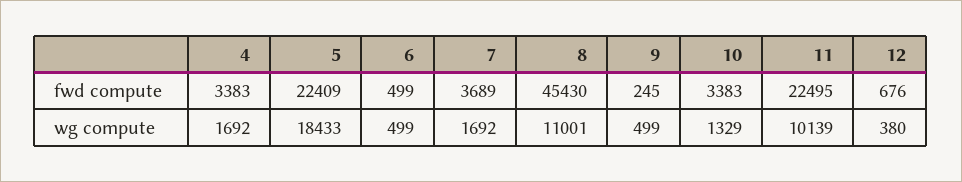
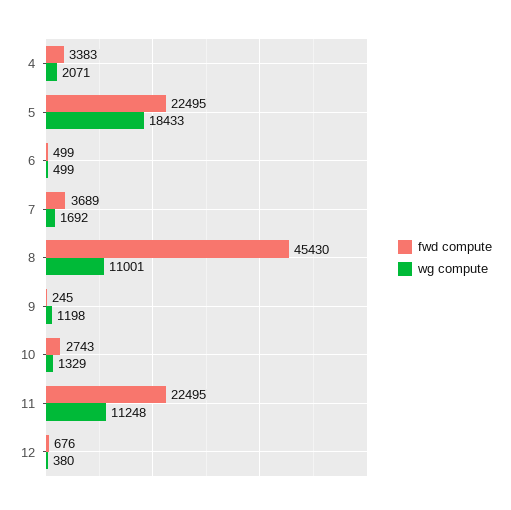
fwd compute, 5: 22409 -> 22495
fwd compute, 10: 3383 -> 2743
wg compute, 4: 1692 -> 2071
wg compute, 9: 499 -> 1198
wg compute, 11: 10139 -> 11248

